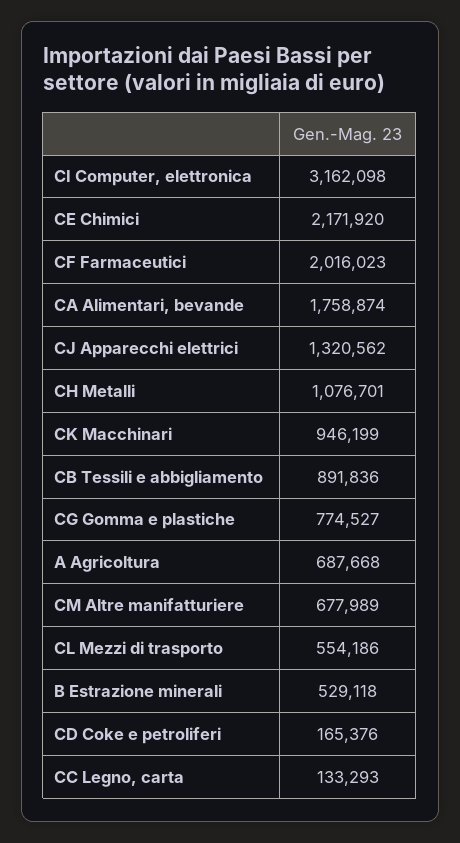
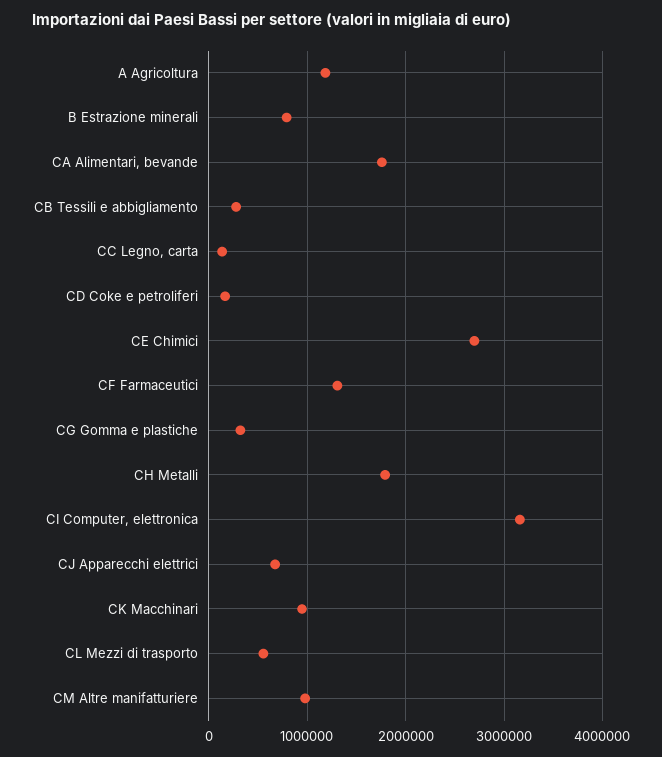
CE Chimici: 2171920 -> 2700000
CF Farmaceutici: 2016023 -> 1300000
CJ Apparecchi elettrici: 1320562 -> 700000
CH Metalli: 1076701 -> 1800000
CB Tessili e abbigliamento: 891836 -> 300000
CG Gomma e plastiche: 774527 -> 300000
A Agricoltura: 687668 -> 1200000
CM Altre manifatturiere: 677989 -> 1000000
B Estrazione minerali: 529118 -> 800000

